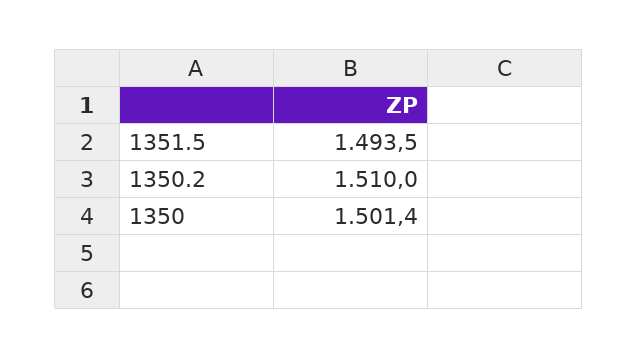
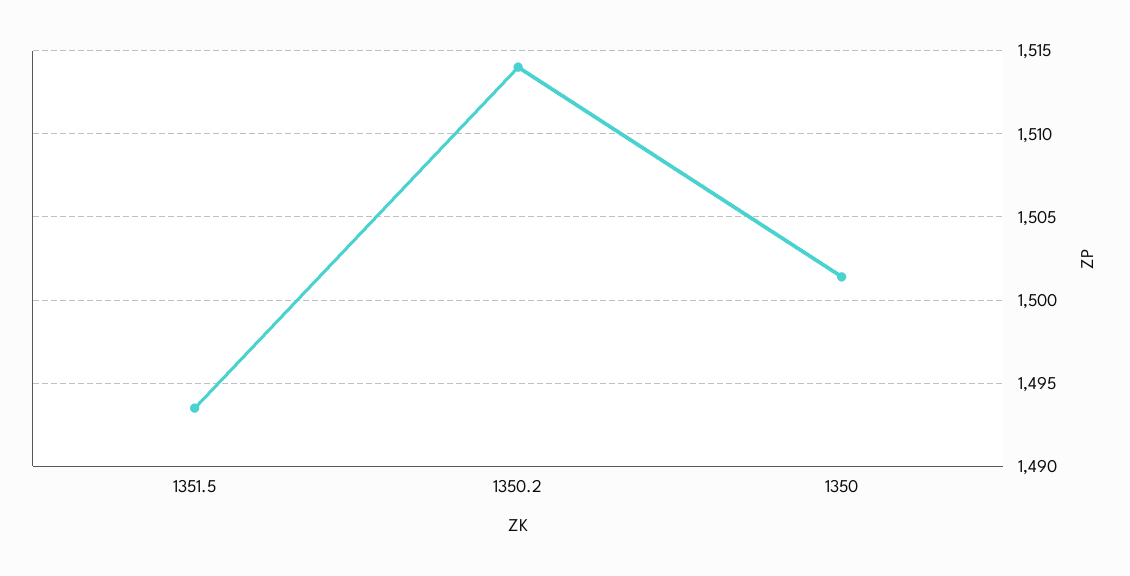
1350.2: 1510 -> 1514

